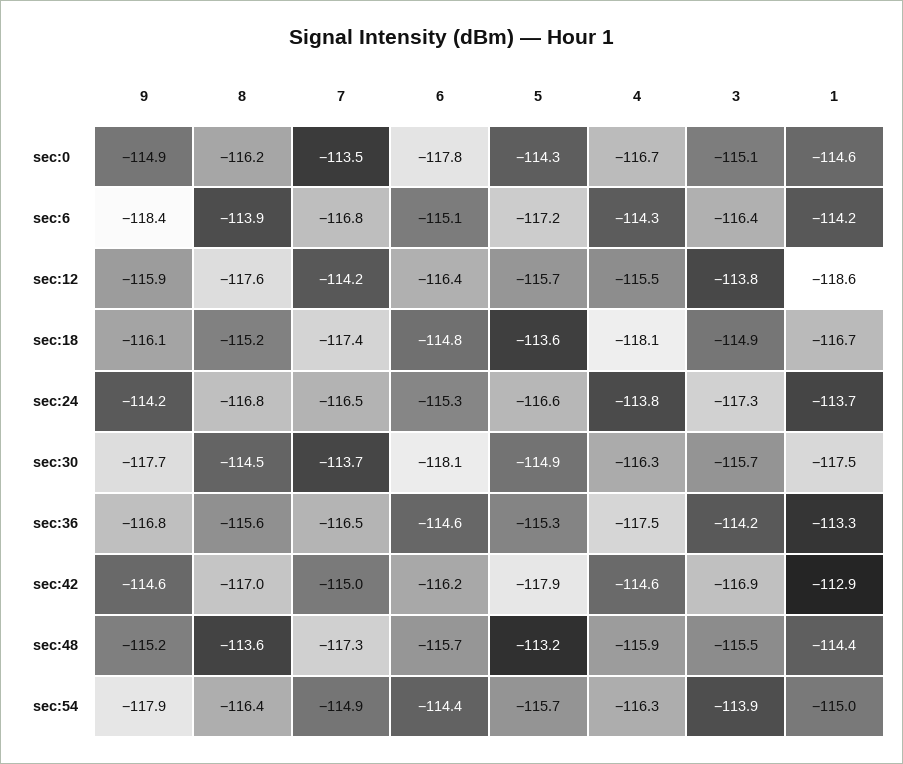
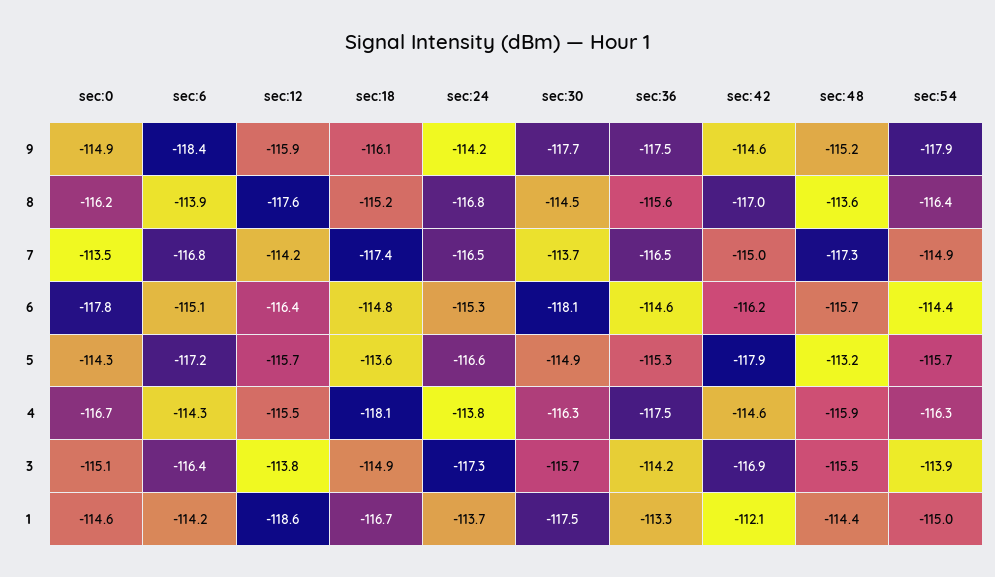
9, sec:36: -116.8 -> -117.5
1, sec:42: -112.9 -> -112.1

